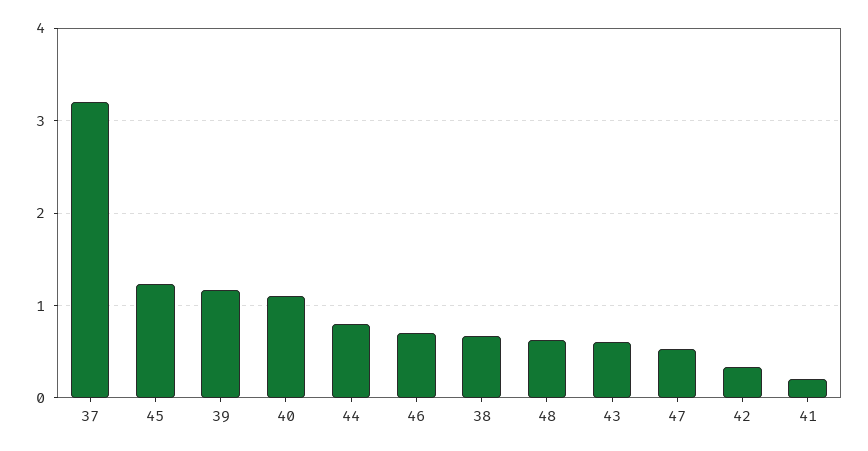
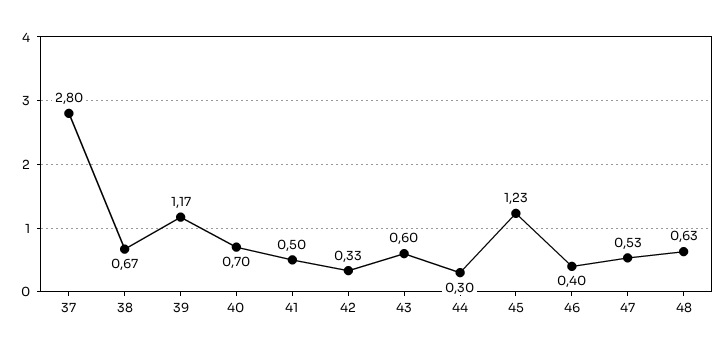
37: 3.2 -> 2.8
40: 1.1 -> 0.7
44: 0.8 -> 0.3
46: 0.7 -> 0.4
41: 0.2 -> 0.5

